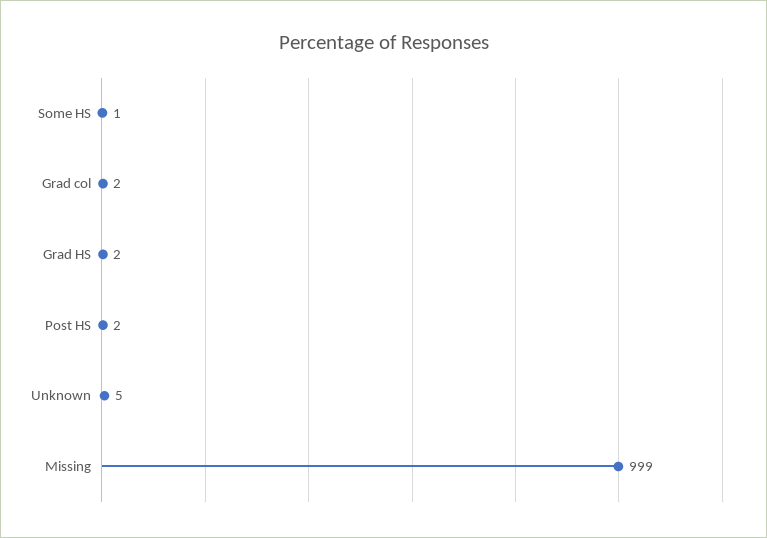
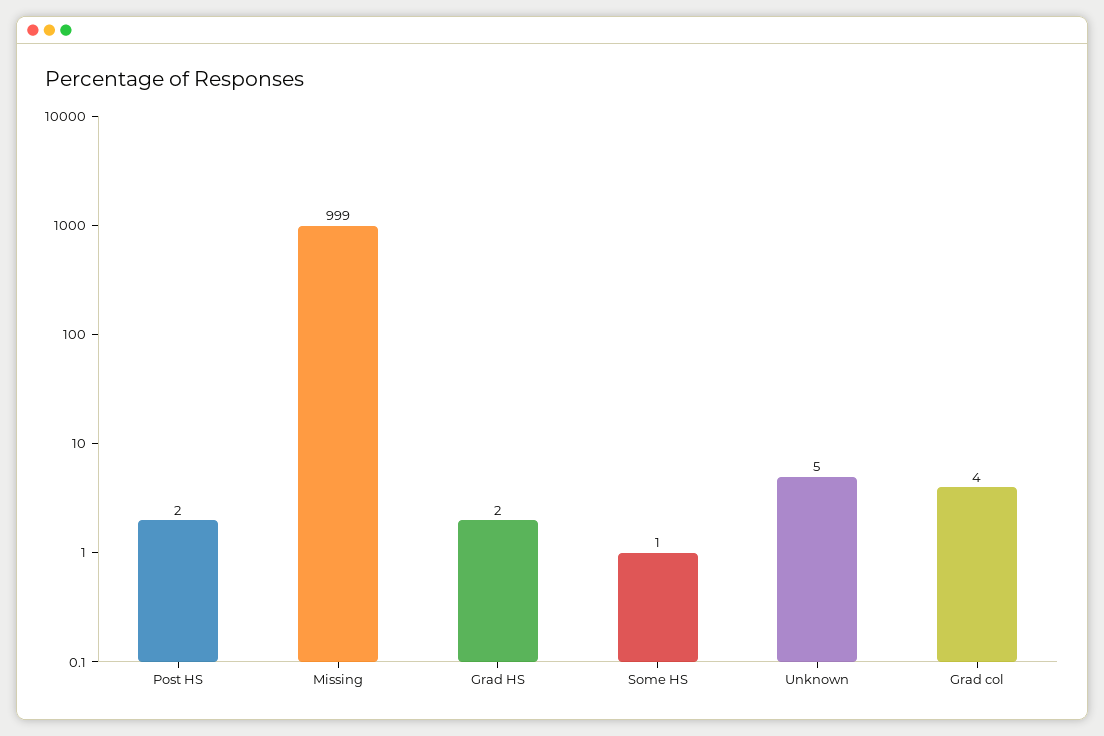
Grad col: 2 -> 4

